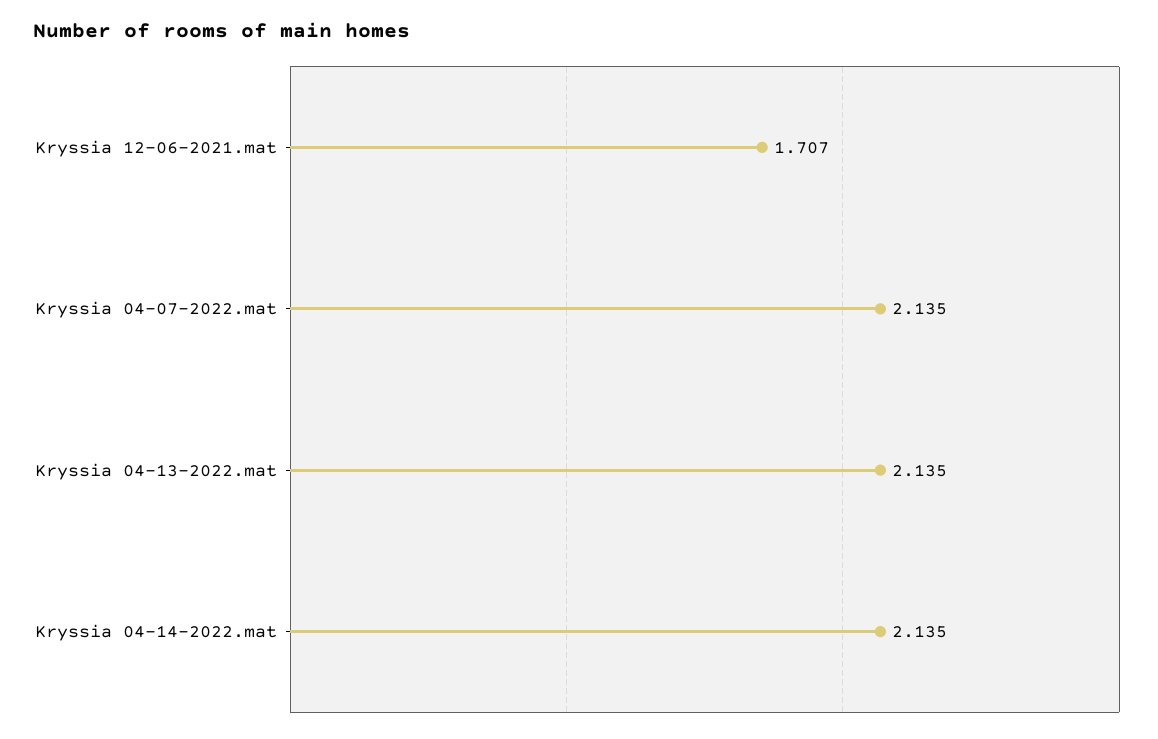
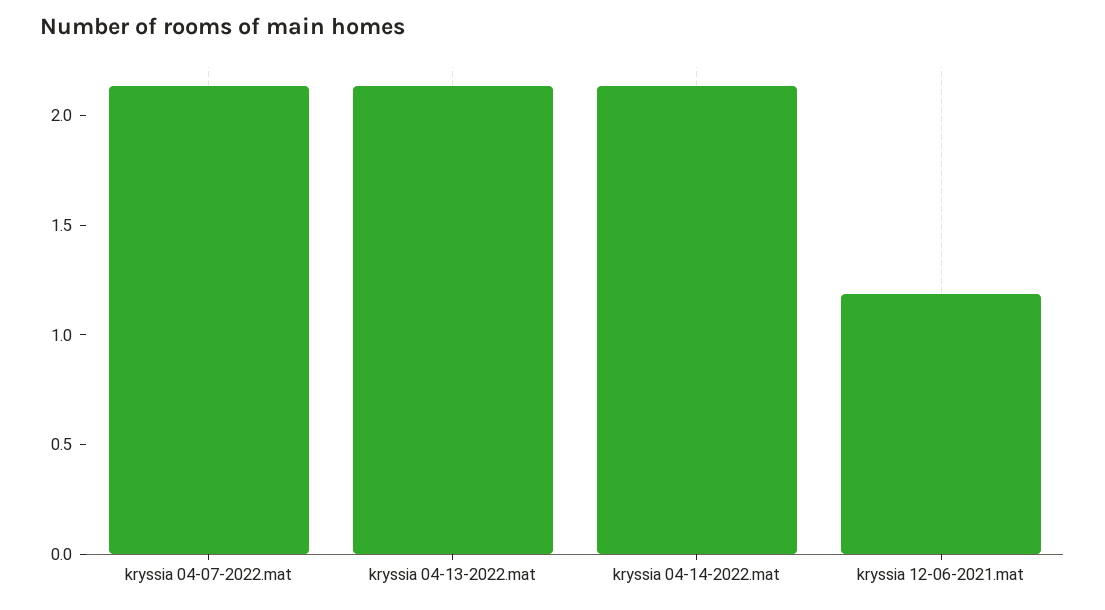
Kryssia 12-06-2021.mat: 1.707 -> 1.2

